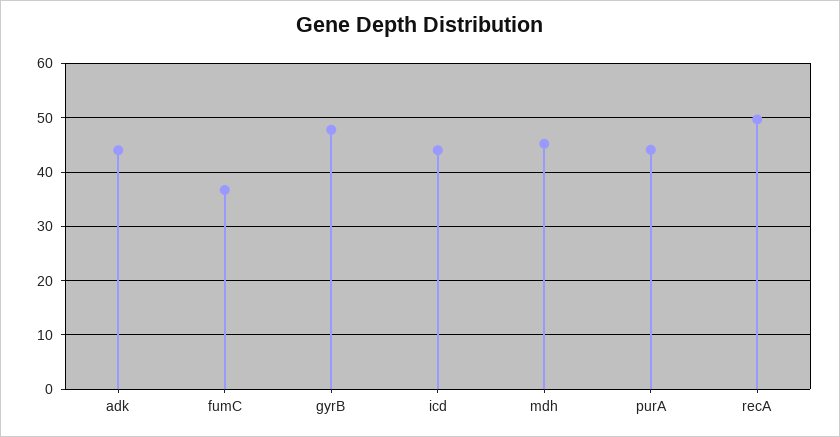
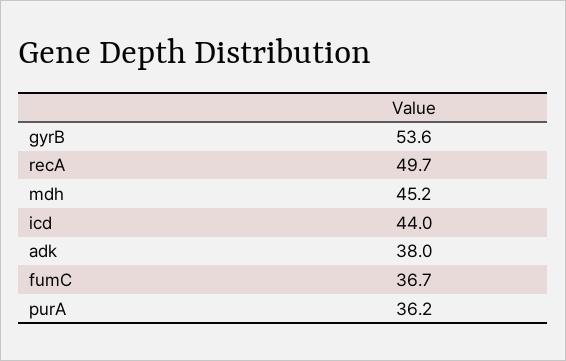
adk: 44 -> 38
gyrB: 48 -> 53.6
purA: 44 -> 36.2

